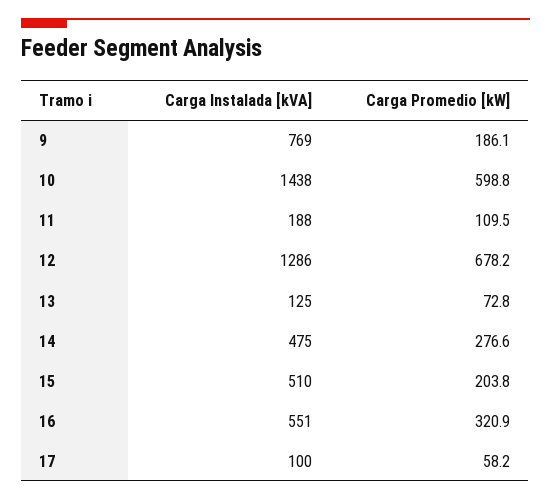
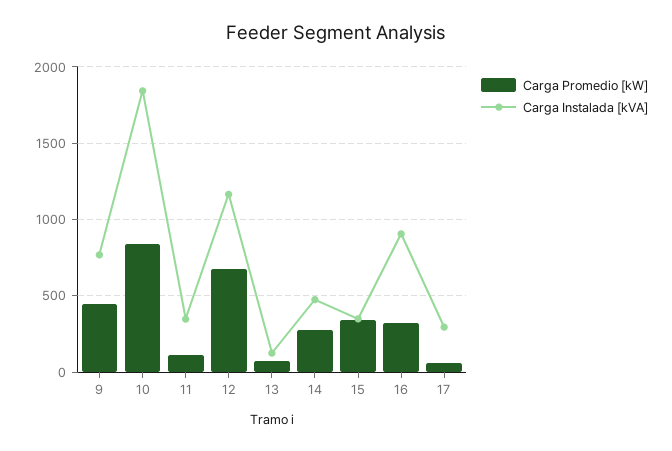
Carga Promedio [kW], 9: 186.1 -> 450
Carga Instalada [kVA], 10: 1438 -> 1850
Carga Promedio [kW], 10: 598.8 -> 850
Carga Instalada [kVA], 11: 188 -> 350
Carga Instalada [kVA], 12: 1286 -> 1150
Carga Instalada [kVA], 15: 510 -> 350
Carga Promedio [kW], 15: 203.8 -> 350
Carga Instalada [kVA], 16: 551 -> 900
Carga Instalada [kVA], 17: 100 -> 300

